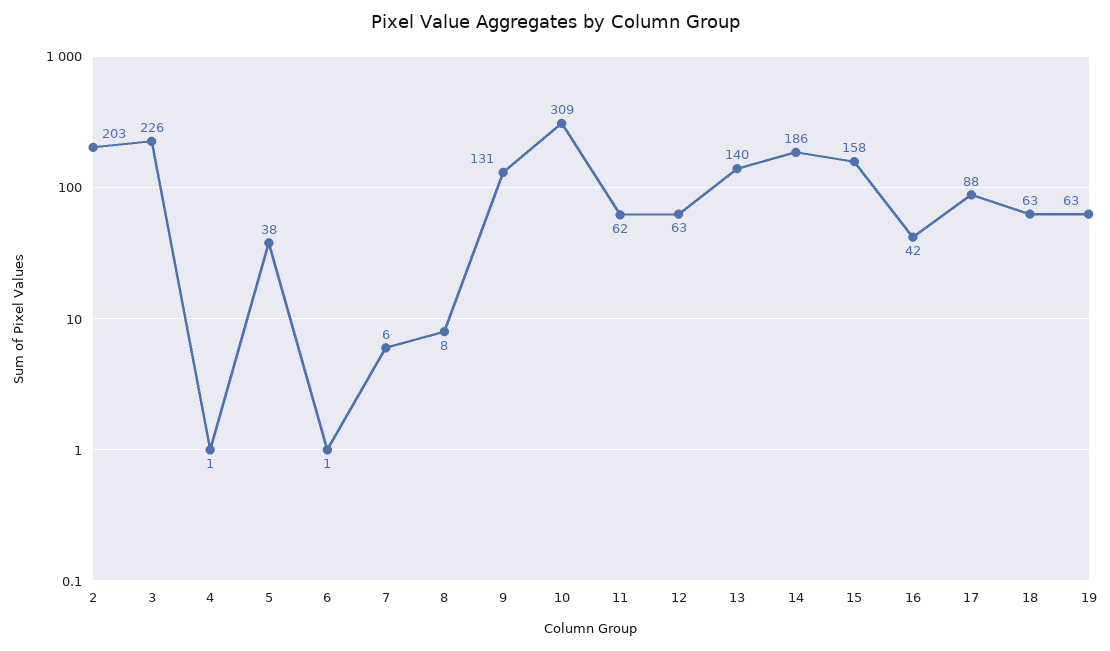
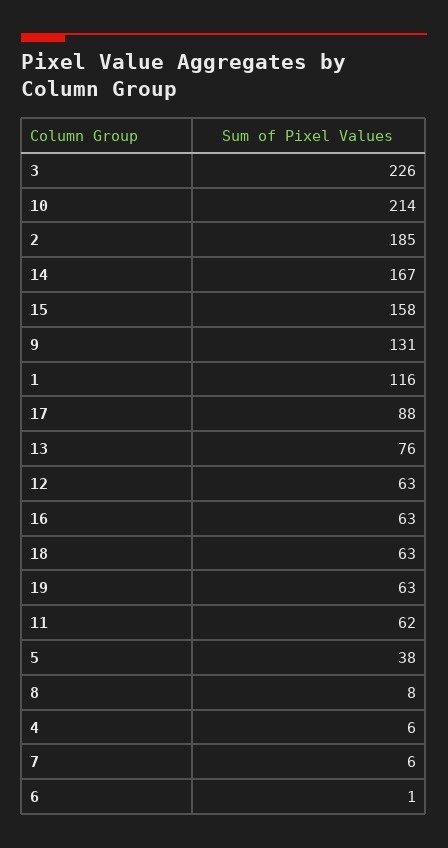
2: 203 -> 185
4: 1 -> 6
10: 309 -> 214
13: 140 -> 76
14: 186 -> 167
16: 42 -> 63
1: none -> 116

